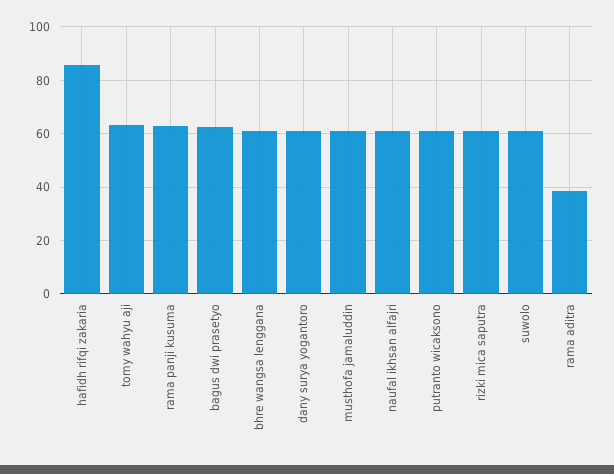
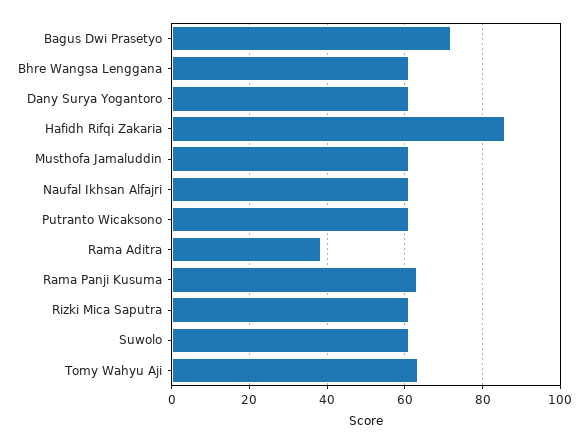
bagus dwi prasetyo: 62.5 -> 72

